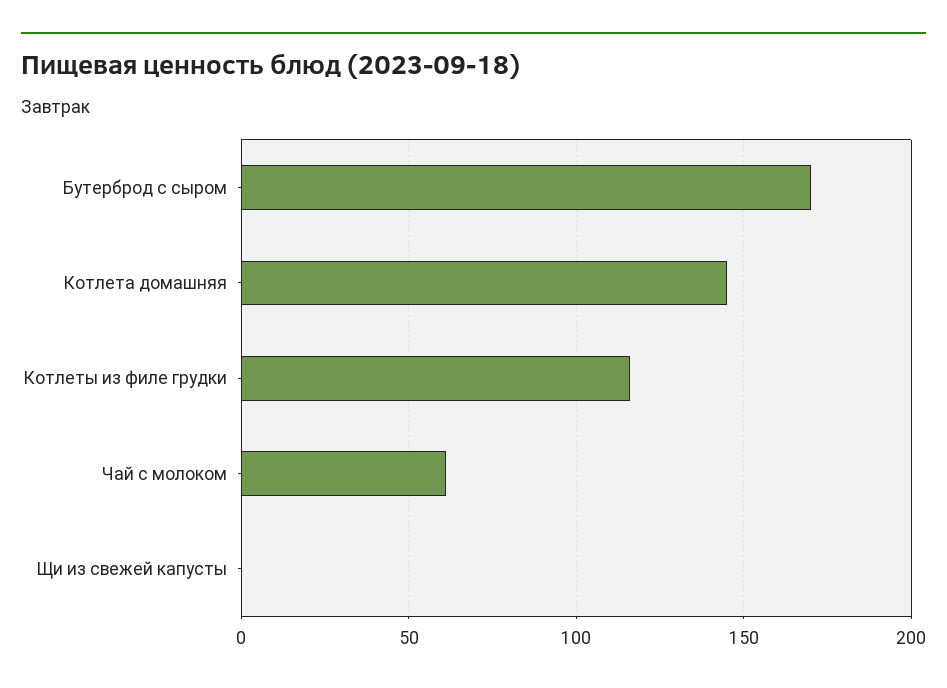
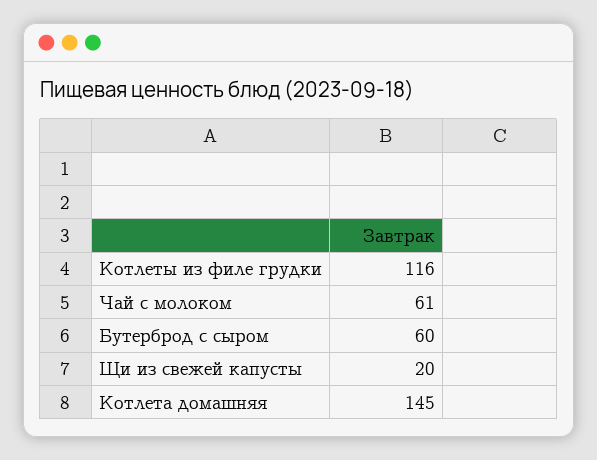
Бутерброд с сыром: 170 -> 60
Щи из свежей капусты: 0 -> 20

